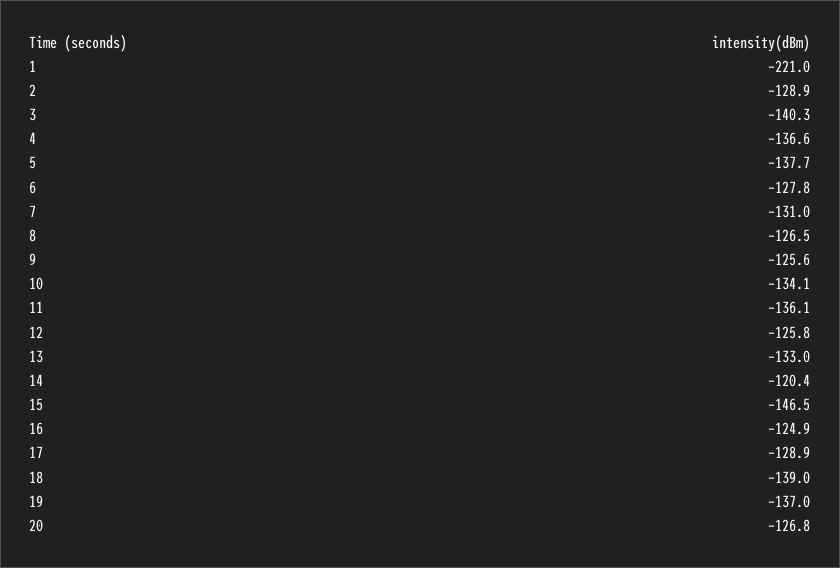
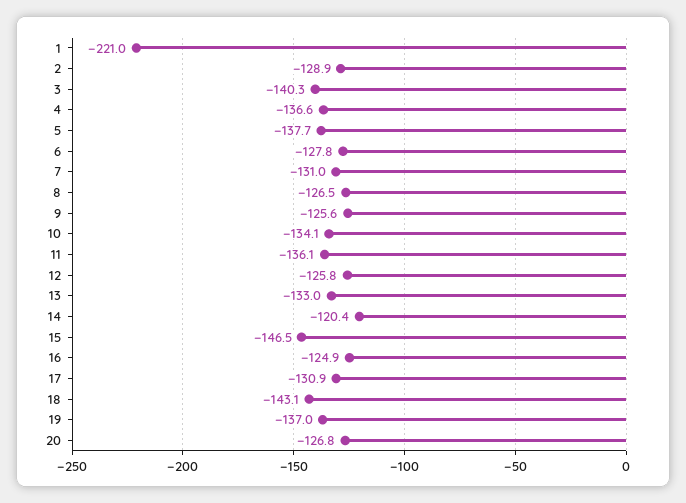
17: -128.9 -> -130.9
18: -139 -> -143.1

